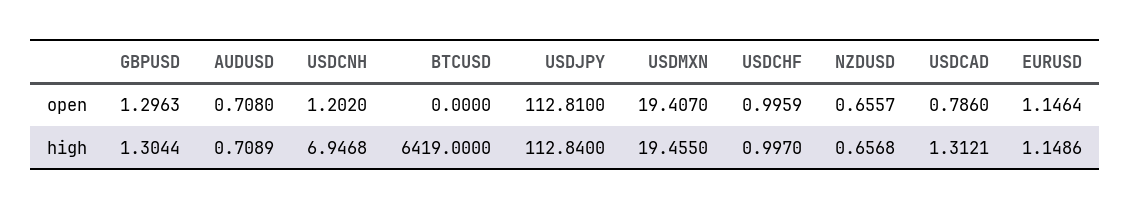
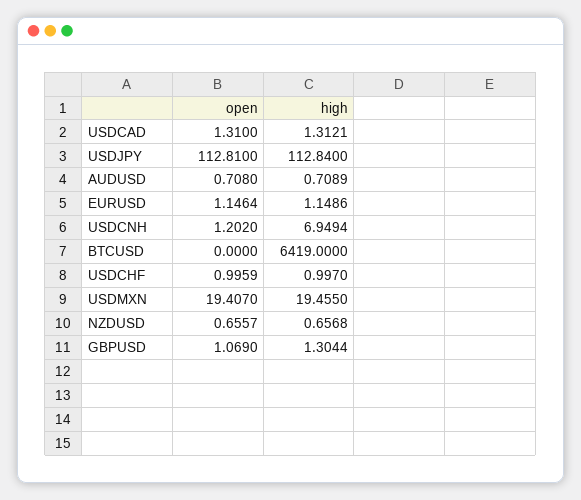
GBPUSD, open: 1.2963 -> 1.069
USDCAD, open: 0.786 -> 1.31
USDCNH, high: 6.9468 -> 6.9494

